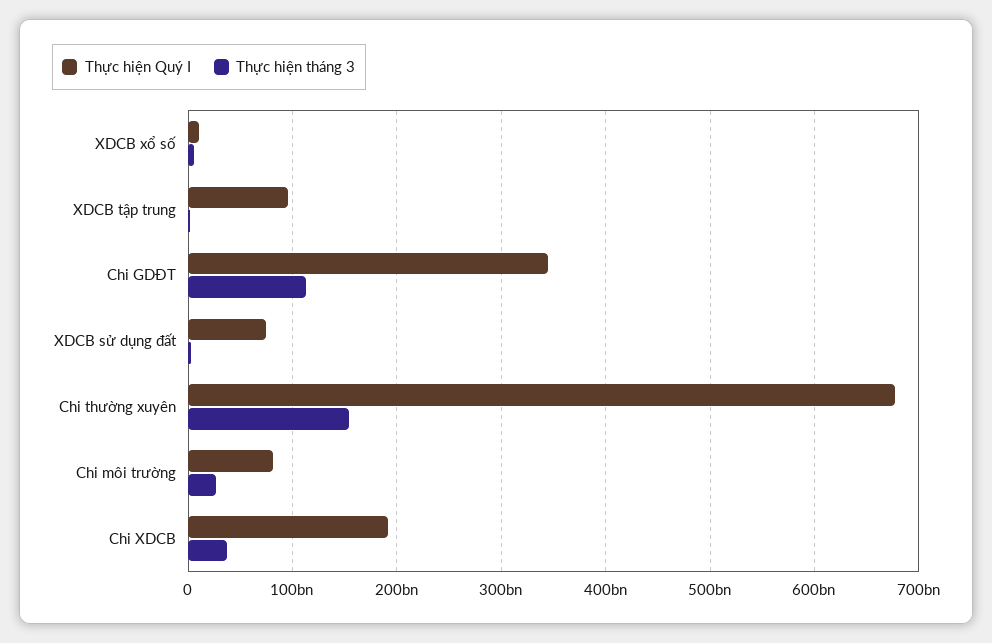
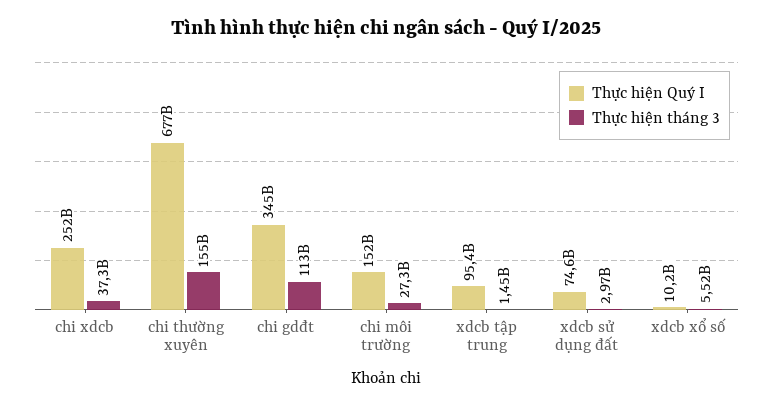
Thực hiện Quý I, Chi môi trường: 80000000000 -> 152000000000
Thực hiện Quý I, Chi XDCB: 190000000000 -> 252000000000

